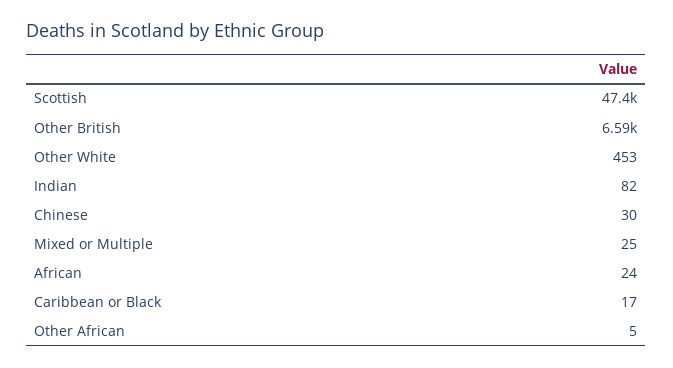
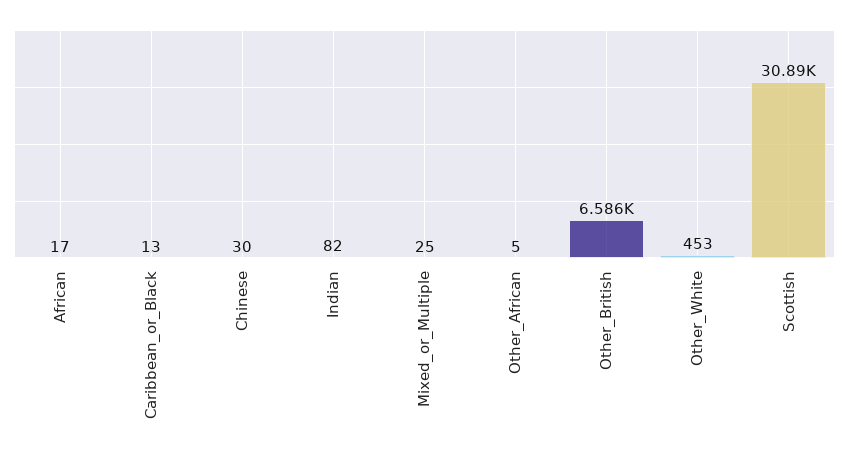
Scottish: 47400 -> 30890
African: 24 -> 17
Caribbean or Black: 17 -> 13

